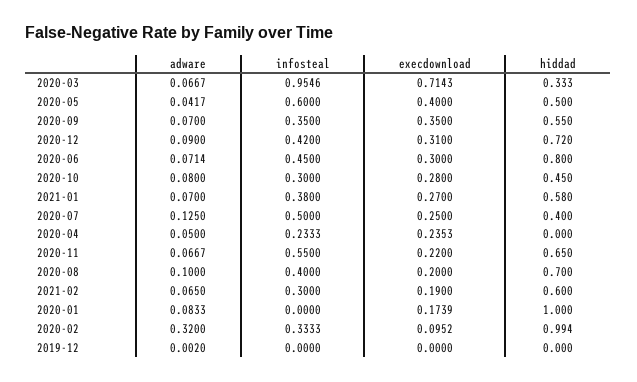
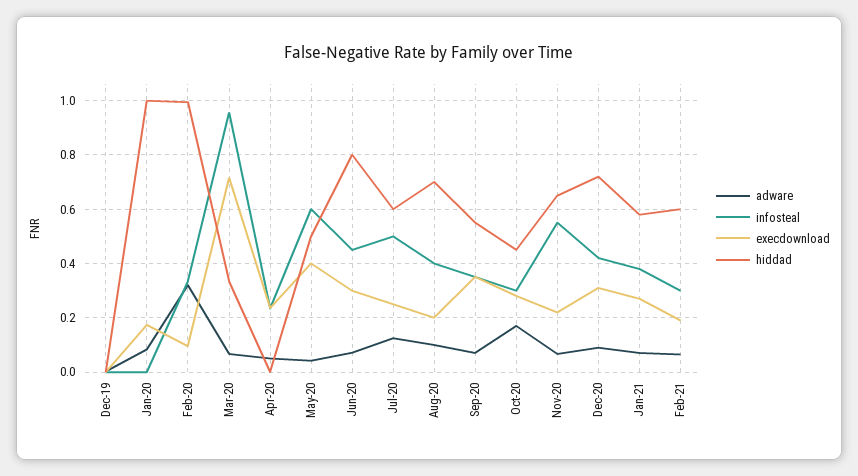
adware, 2020-10: 0.08 -> 0.175
hiddad, 2020-07: 0.4 -> 0.6

